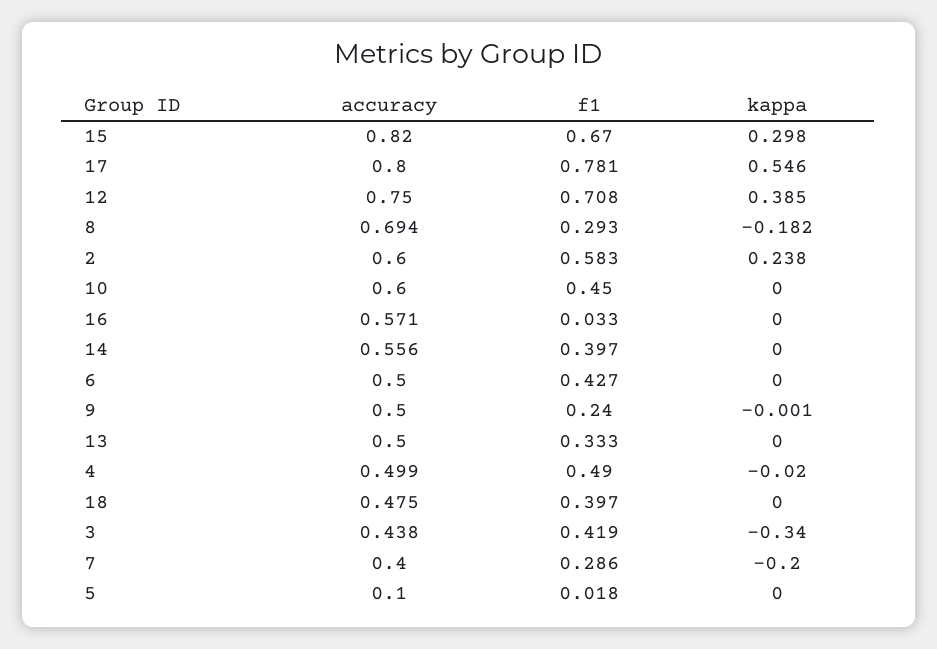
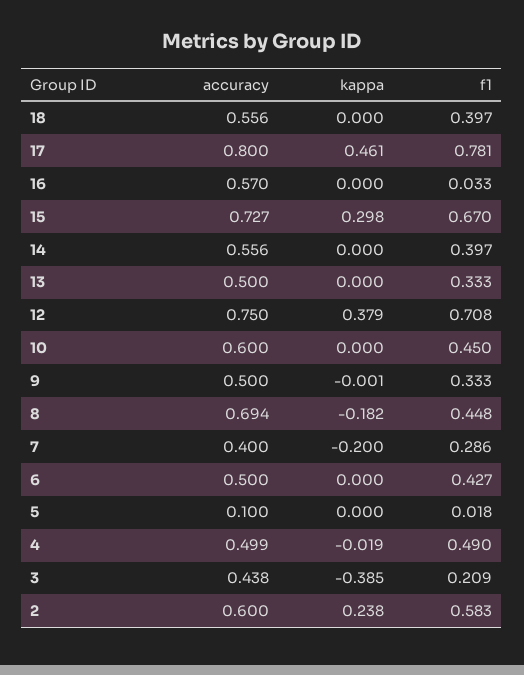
accuracy, 15: 0.82 -> 0.727
kappa, 17: 0.546 -> 0.461
kappa, 12: 0.385 -> 0.379
f1, 8: 0.293 -> 0.448
accuracy, 16: 0.571 -> 0.57
f1, 9: 0.24 -> 0.333
kappa, 4: -0.02 -> -0.019
accuracy, 18: 0.475 -> 0.556
f1, 3: 0.419 -> 0.209
kappa, 3: -0.34 -> -0.385

